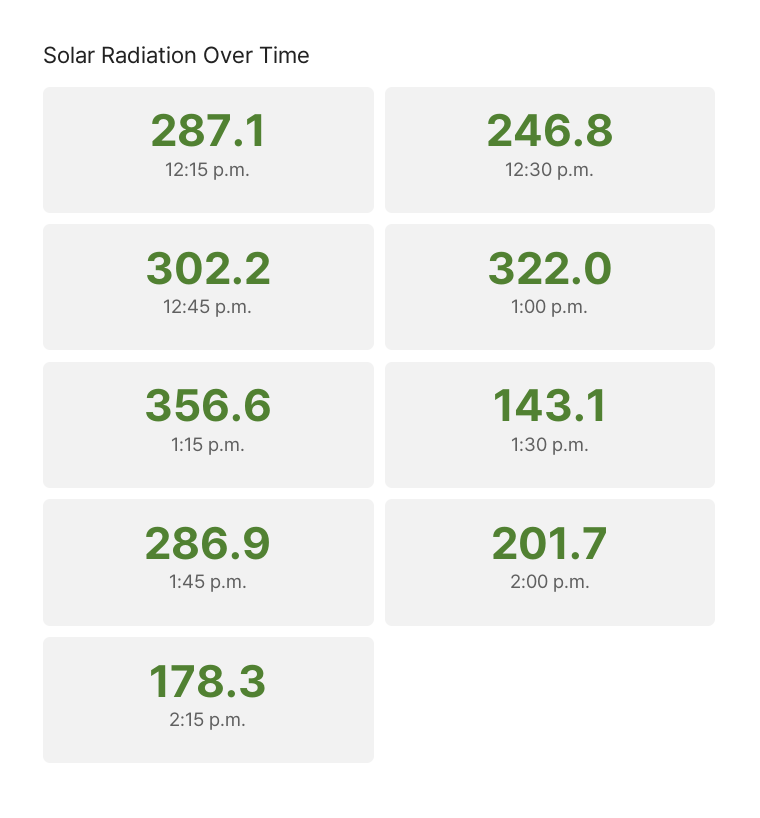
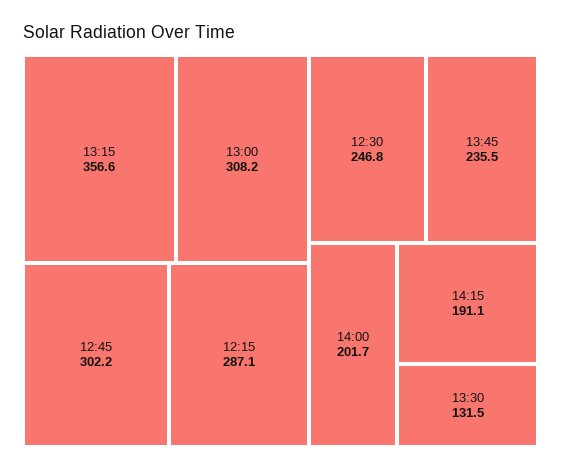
1:00 p.m.: 322 -> 308.2
1:30 p.m.: 143.1 -> 131.5
1:45 p.m.: 286.9 -> 235.5
2:15 p.m.: 178.3 -> 191.1

